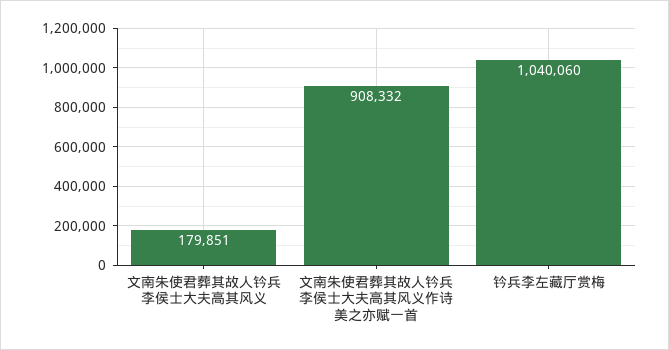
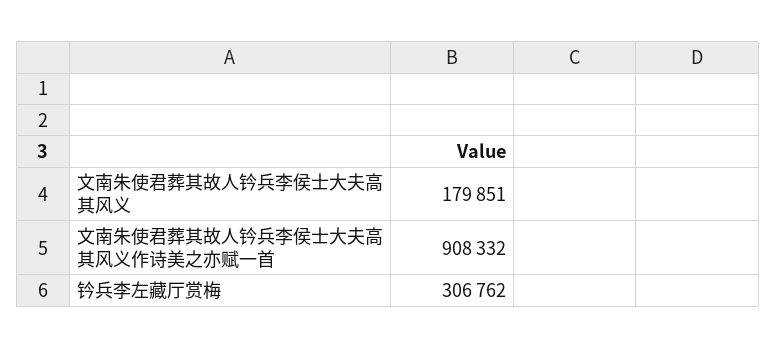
钤兵李左藏厅赏梅: 1040060 -> 306762

